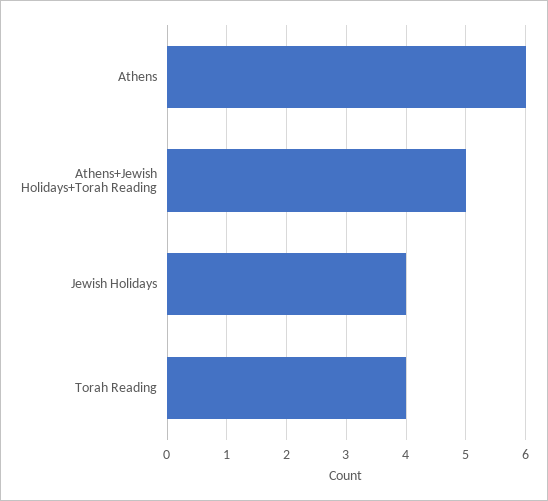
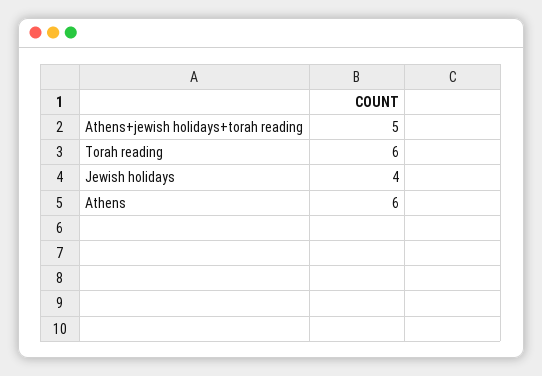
Torah Reading: 4 -> 6

